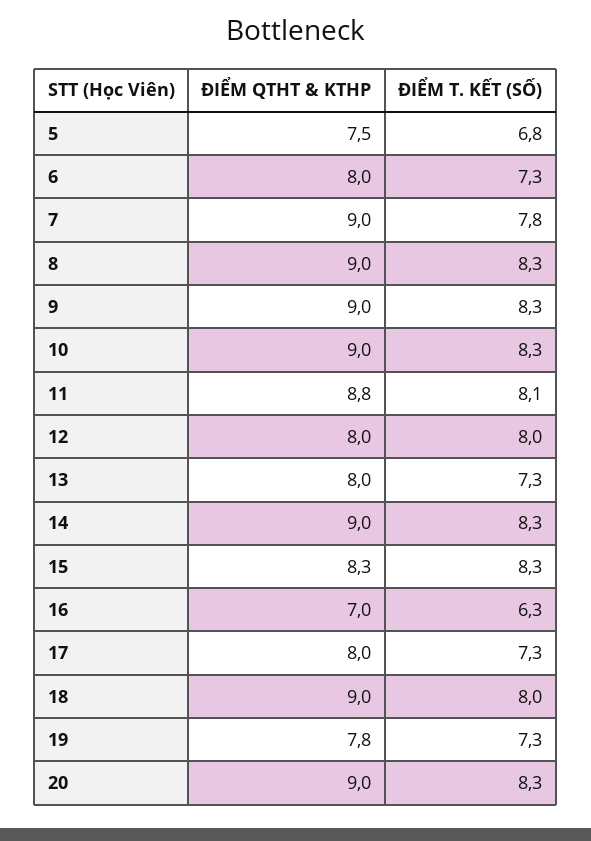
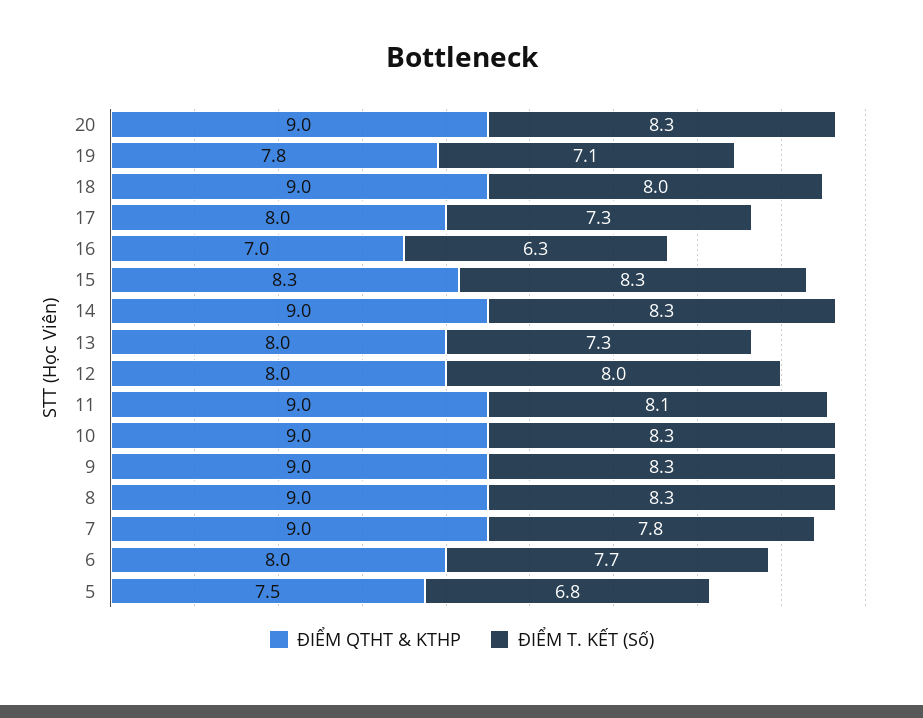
ĐIỂM T. KẾT (SỐ), 6: 7.3 -> 7.7
ĐIỂM QTHT & KTHP, 11: 8.8 -> 9
ĐIỂM T. KẾT (SỐ), 19: 7.3 -> 7.1

